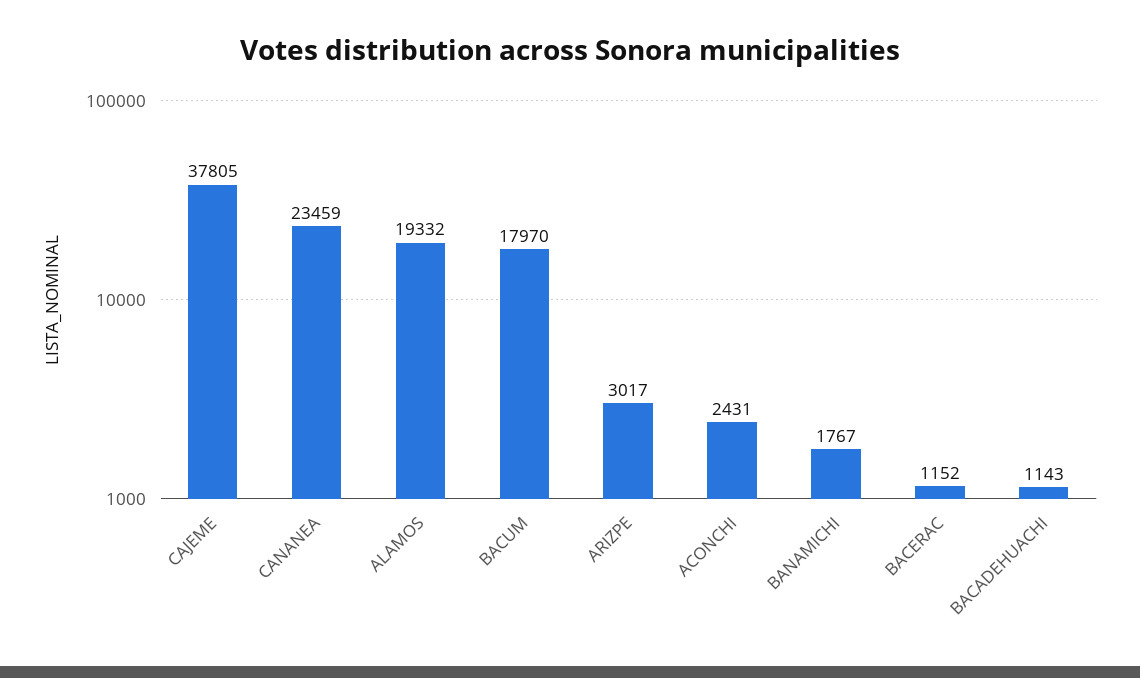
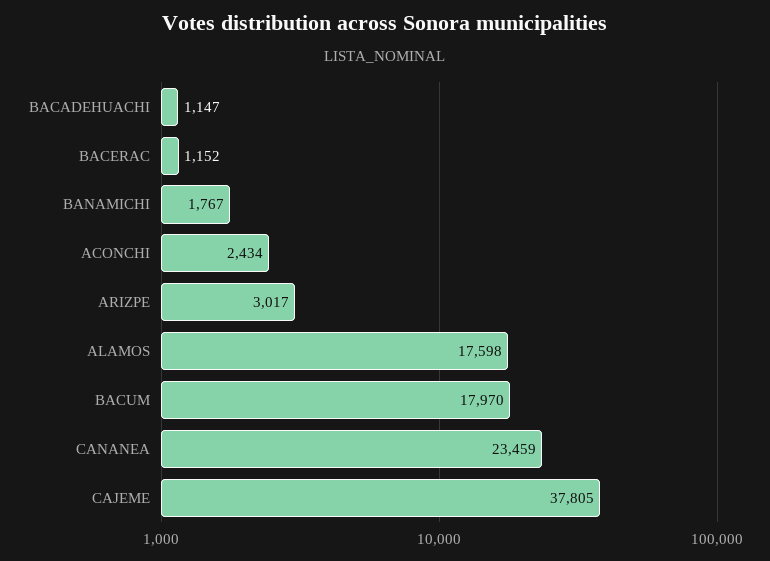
ALAMOS: 19332 -> 17598
ACONCHI: 2431 -> 2434
BACADEHUACHI: 1143 -> 1147

